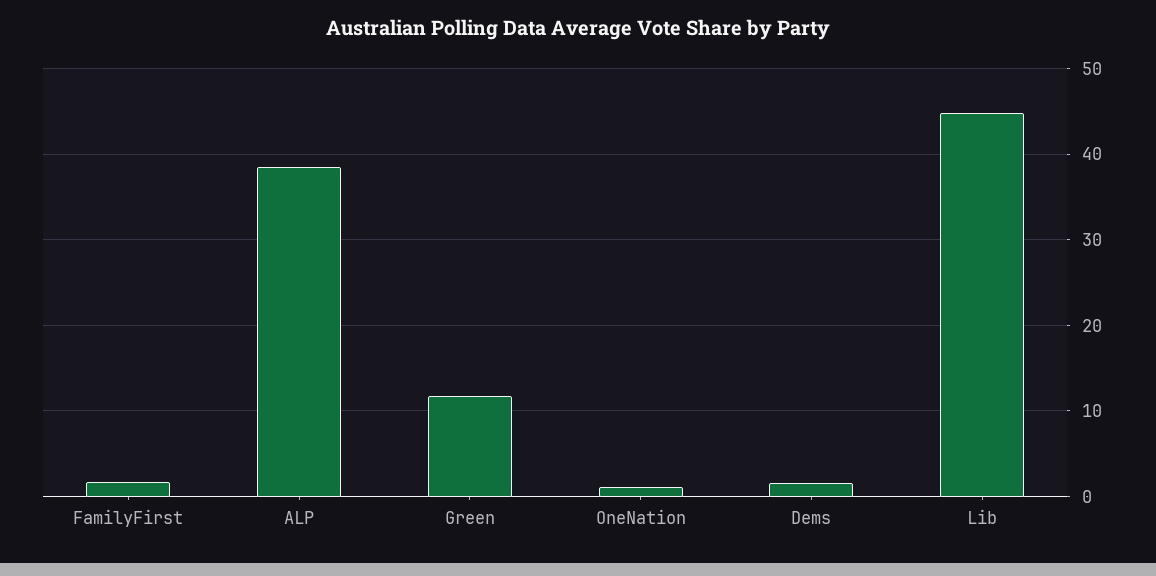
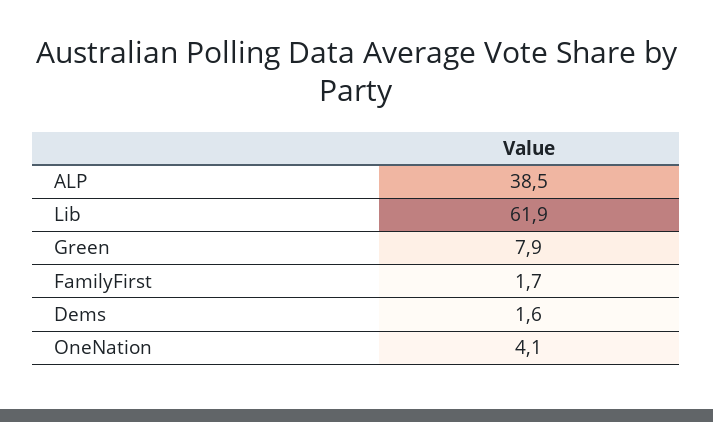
Green: 12 -> 7.9
OneNation: 1 -> 4.1
Lib: 45 -> 61.9

